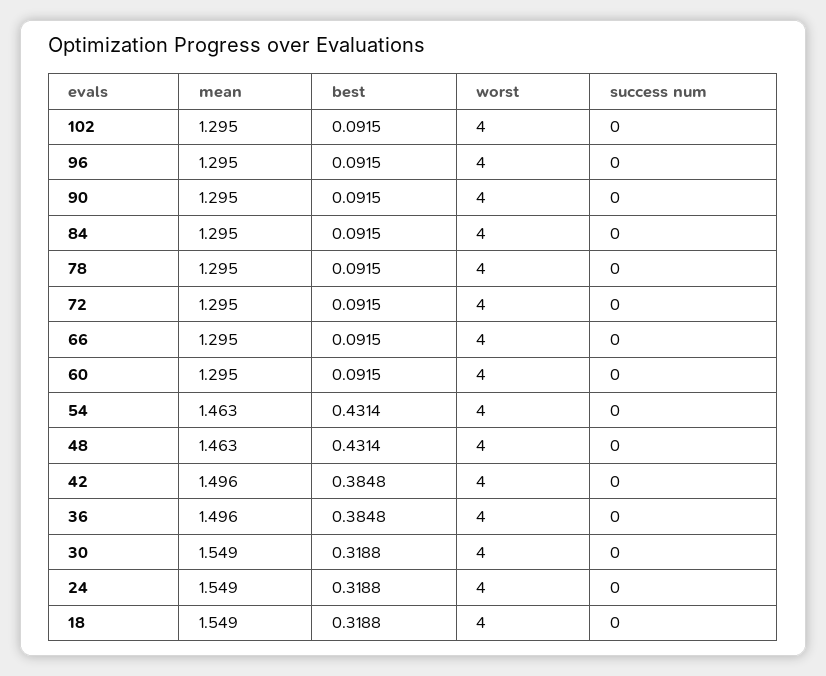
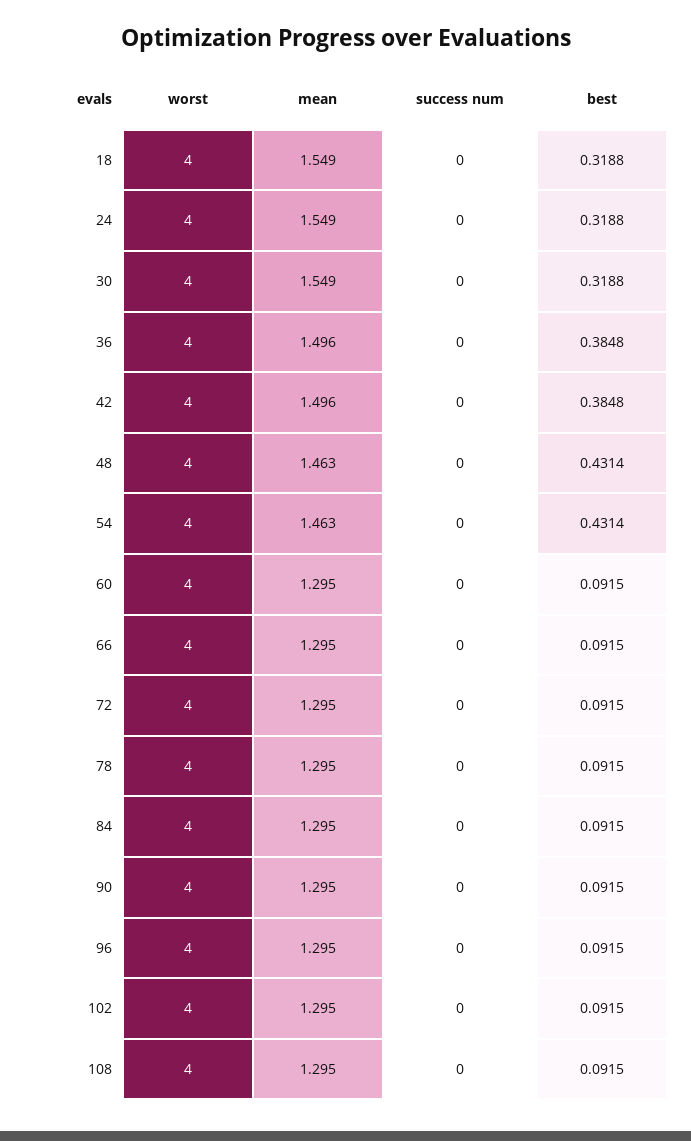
worst, 108: none -> 4
mean, 108: none -> 1.295
success num, 108: none -> 0
best, 108: none -> 0.0915

